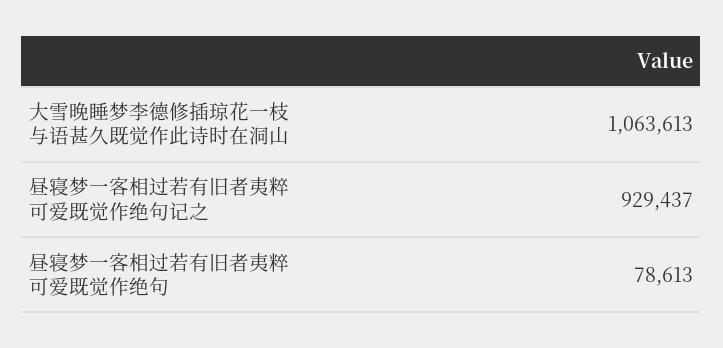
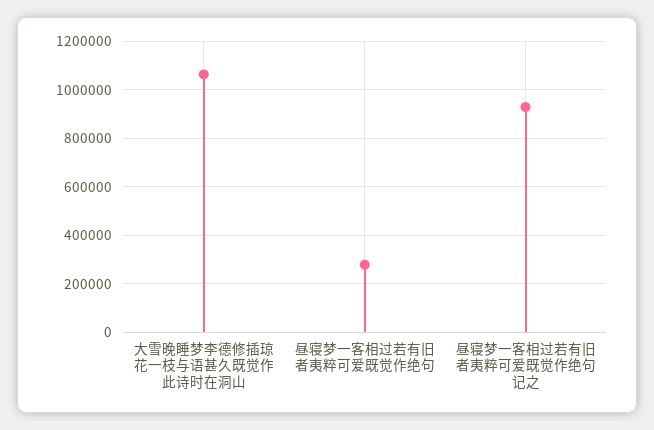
昼寝梦一客相过若有旧者夷粹可爱既觉作绝句: 78613 -> 275000

